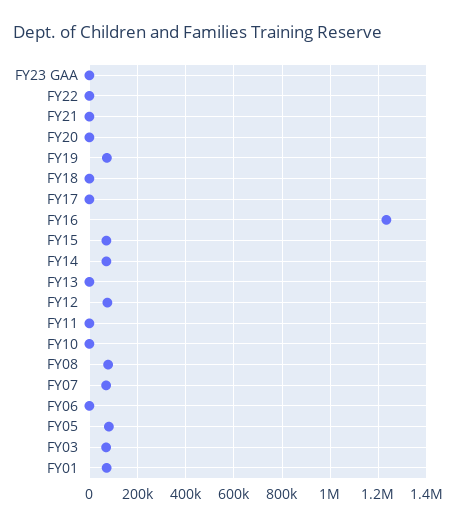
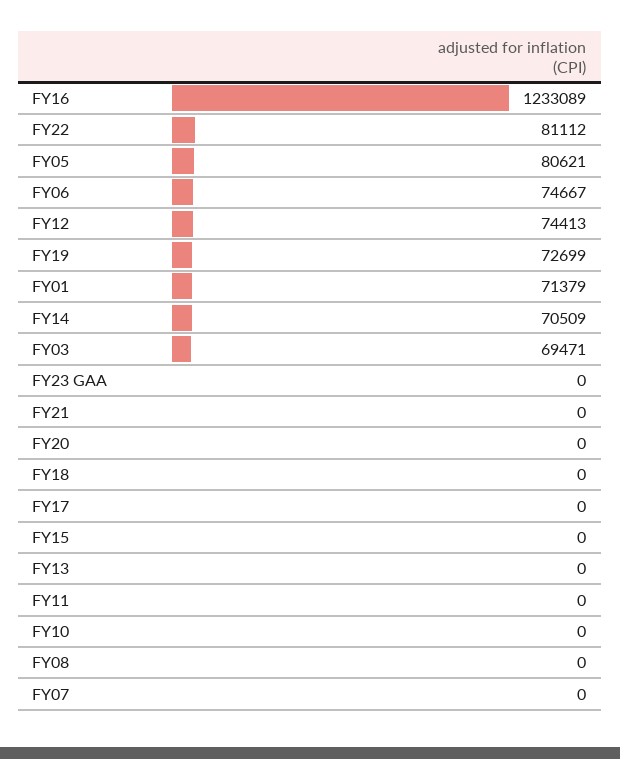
FY22: 0 -> 81112
FY15: 75000 -> 0
FY08: 75000 -> 0
FY07: 75000 -> 0
FY06: 0 -> 74667

